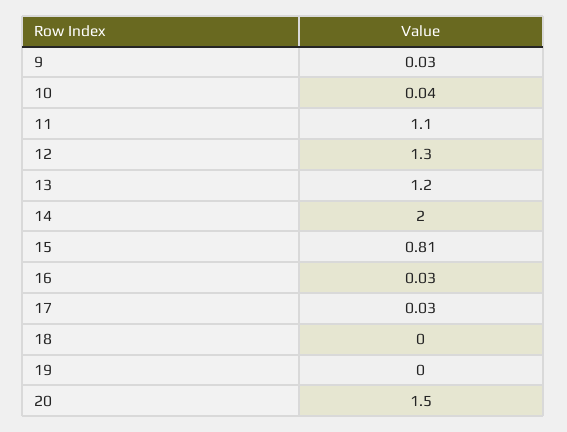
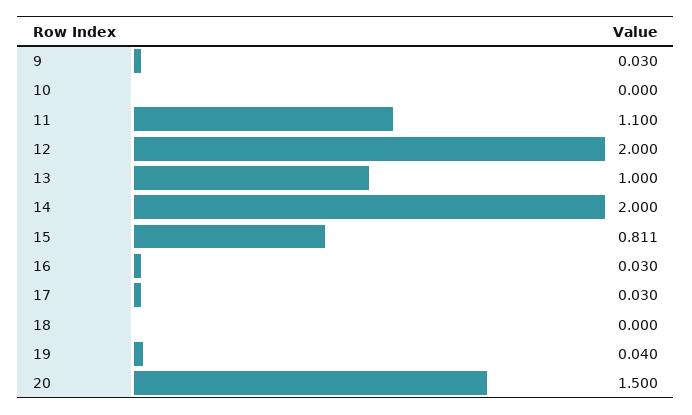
10: 0.04 -> 0
12: 1.3 -> 2
13: 1.2 -> 1
19: 0 -> 0.04

